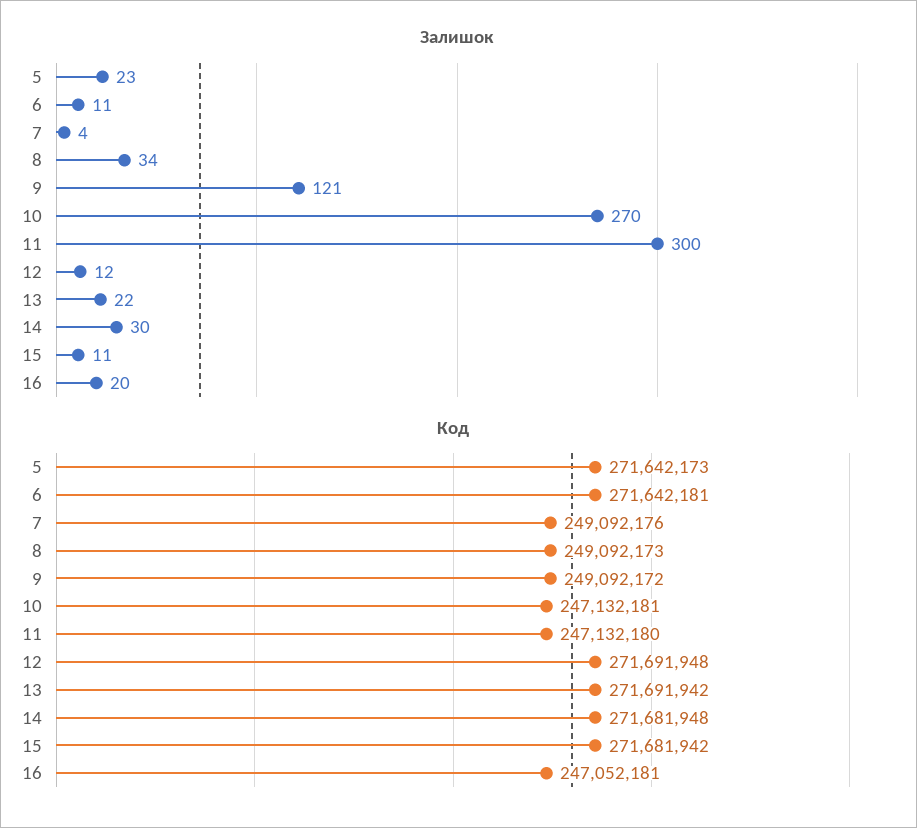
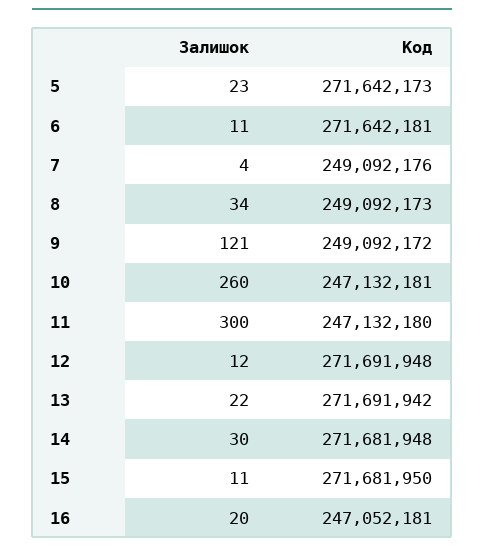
Залишок, 10: 270 -> 260
Код, 15: 271681942 -> 271681950

